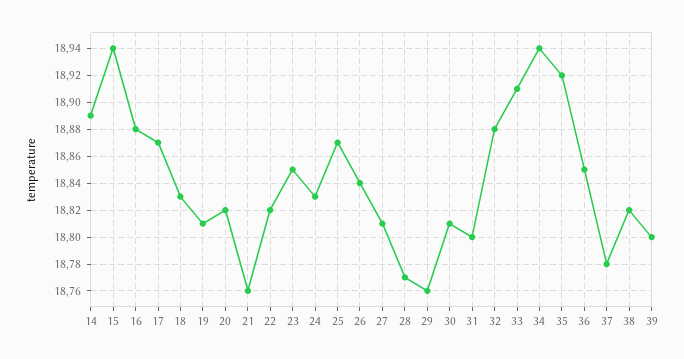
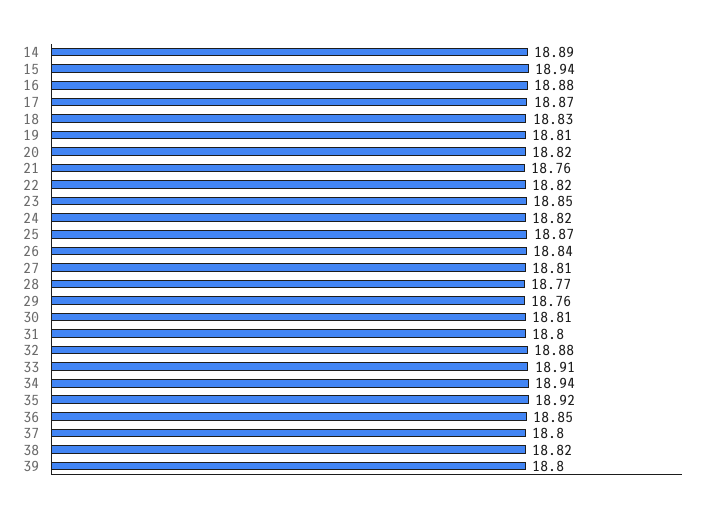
24: 18.83 -> 18.82
37: 18.78 -> 18.8

